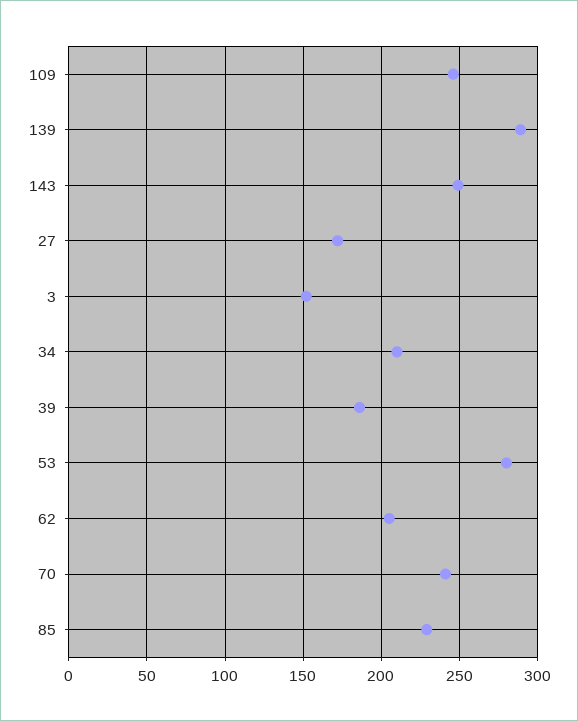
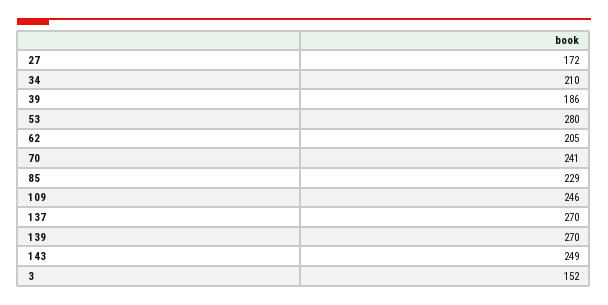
139: 290 -> 270
137: none -> 270

